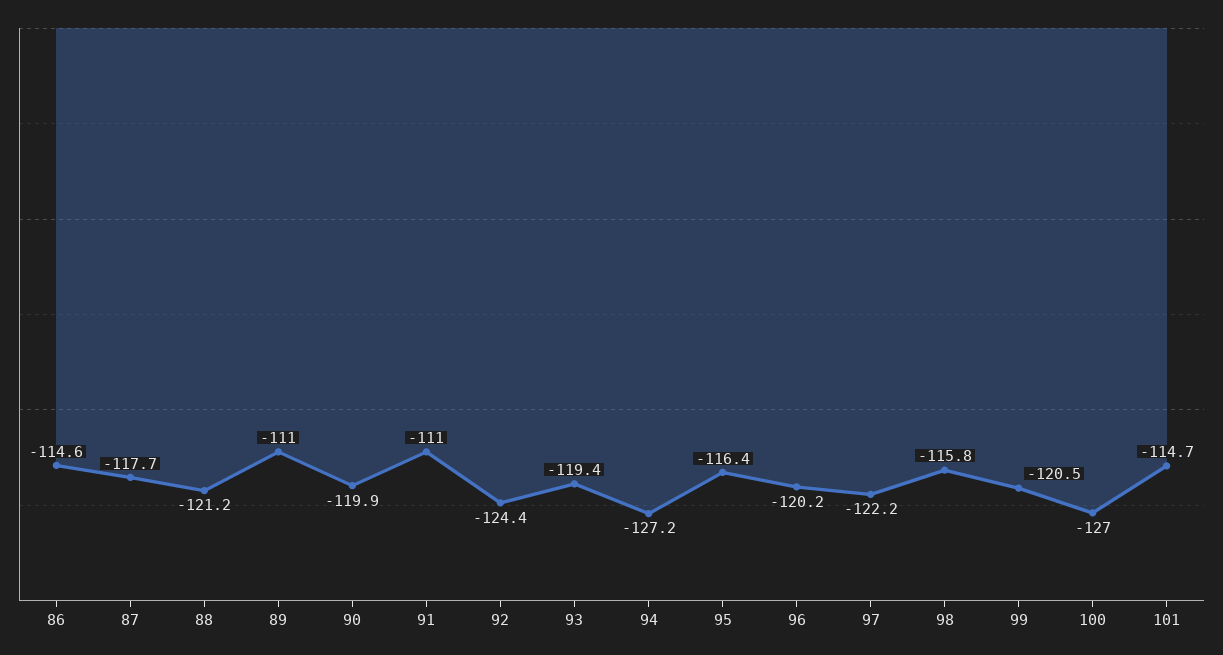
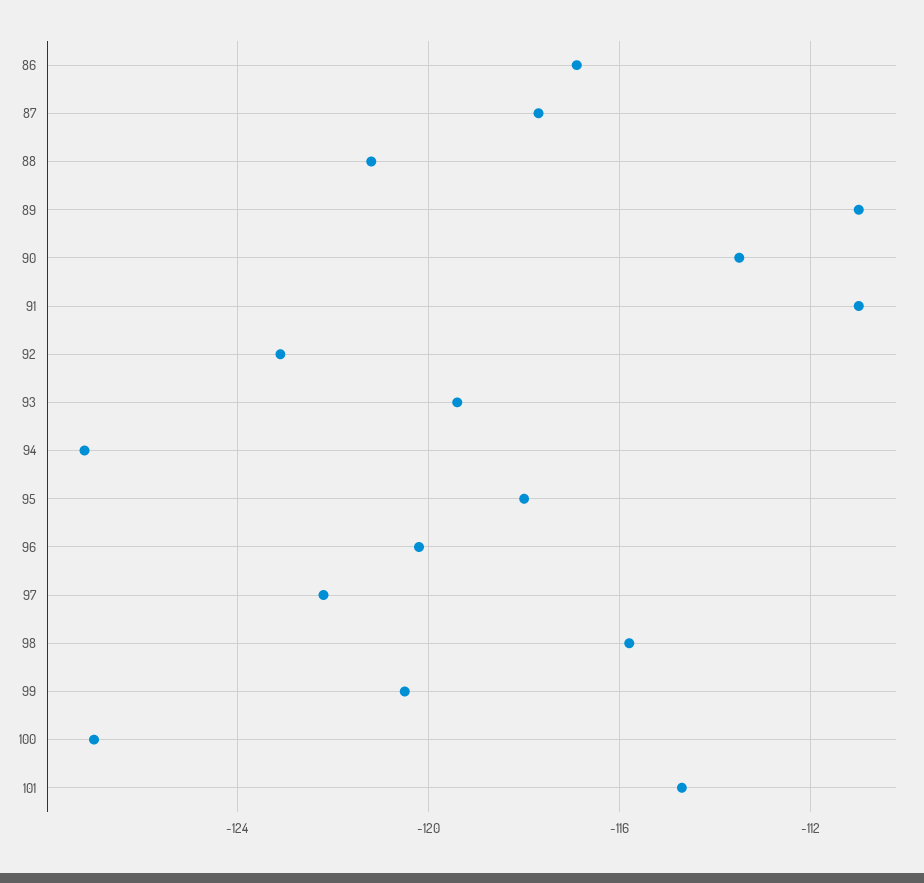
86: -114.6 -> -117
90: -119.9 -> -113.5
92: -124.4 -> -123
95: -116.4 -> -118

